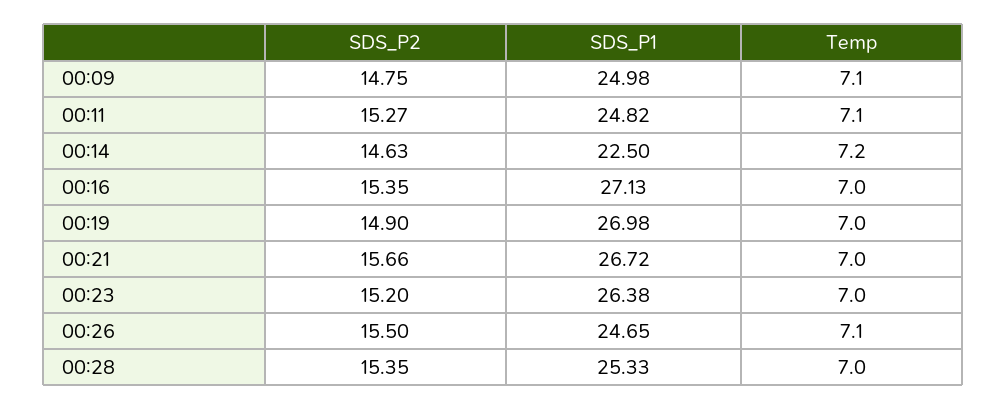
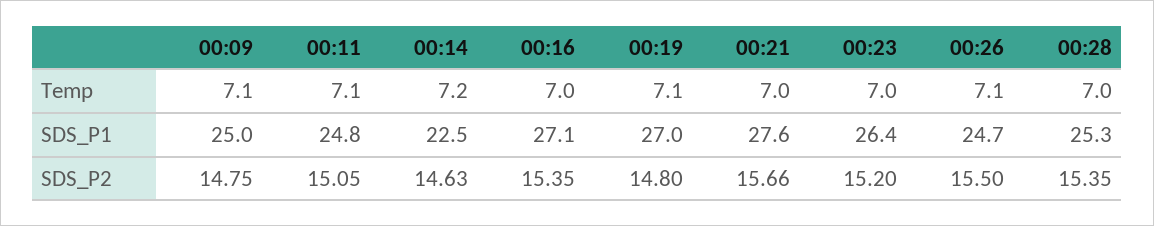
SDS_P2, 00:11: 15.27 -> 15.05
SDS_P2, 00:19: 14.9 -> 14.8
Temp, 00:19: 7 -> 7.1
SDS_P1, 00:21: 26.72 -> 27.6

